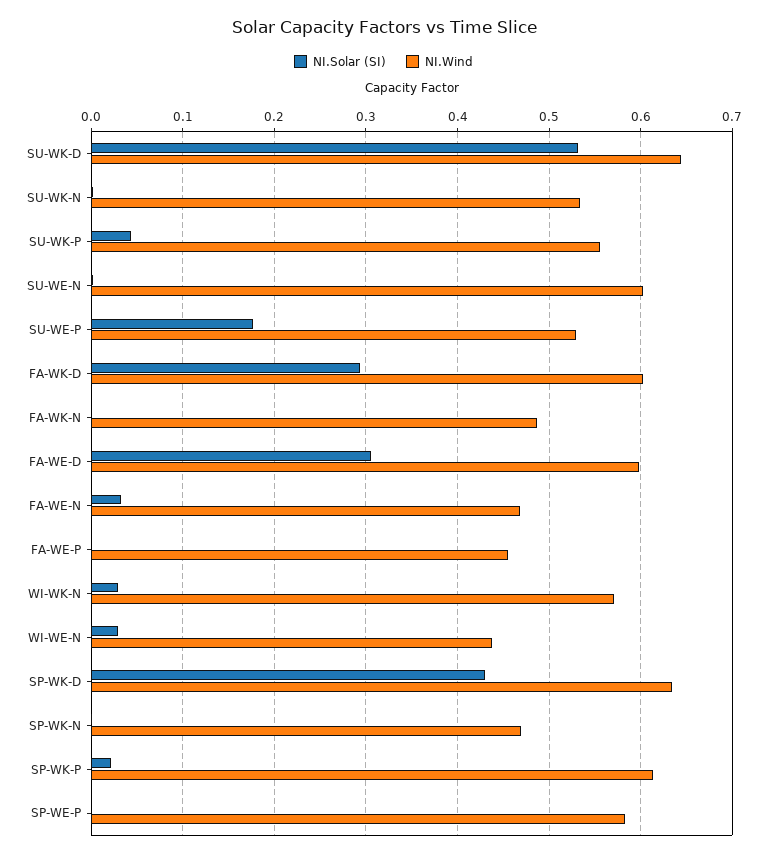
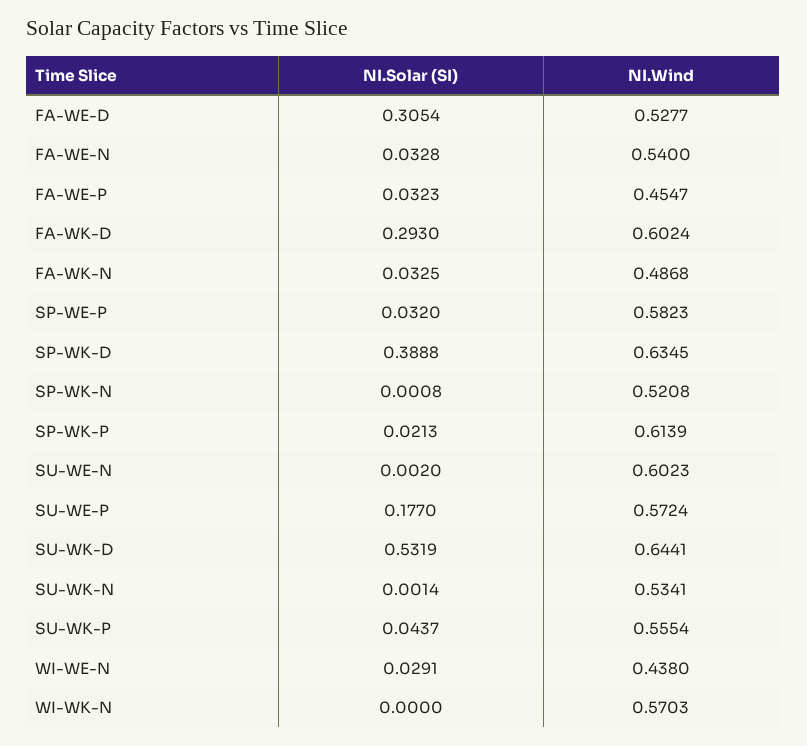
NI.Wind, SU-WE-P: 0.53 -> 0.5724
NI.Solar (SI), FA-WK-N: 0 -> 0.0325
NI.Wind, FA-WE-D: 0.6 -> 0.5277
NI.Wind, FA-WE-N: 0.47 -> 0.54
NI.Solar (SI), FA-WE-P: 0 -> 0.0323
NI.Solar (SI), WI-WK-N: 0.03 -> 0
NI.Solar (SI), SP-WK-D: 0.43 -> 0.3888
NI.Wind, SP-WK-N: 0.47 -> 0.5208
NI.Solar (SI), SP-WE-P: 0 -> 0.032

